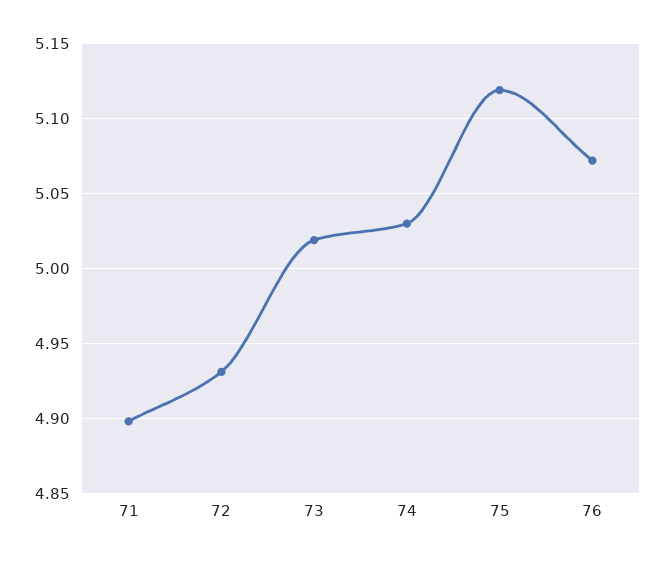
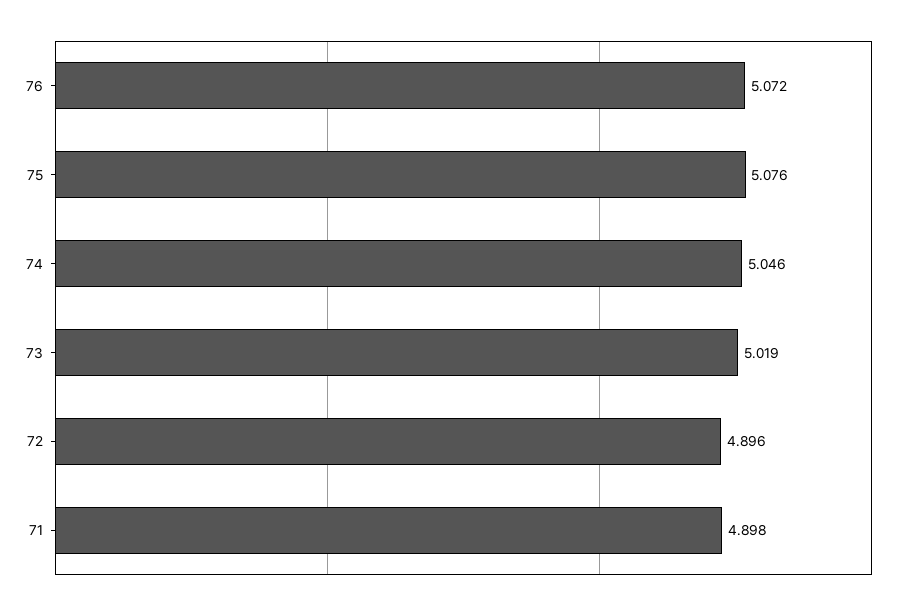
72: 4.93 -> 4.896
74: 5.03 -> 5.046
75: 5.12 -> 5.076

